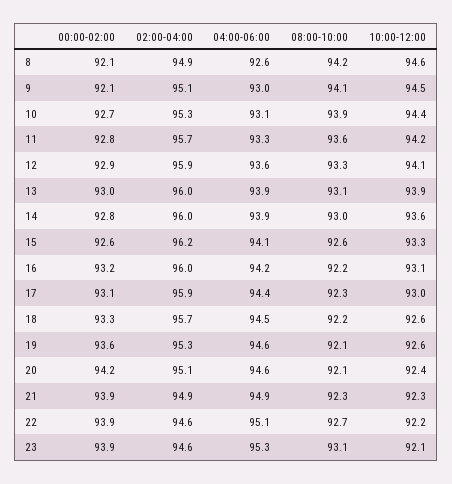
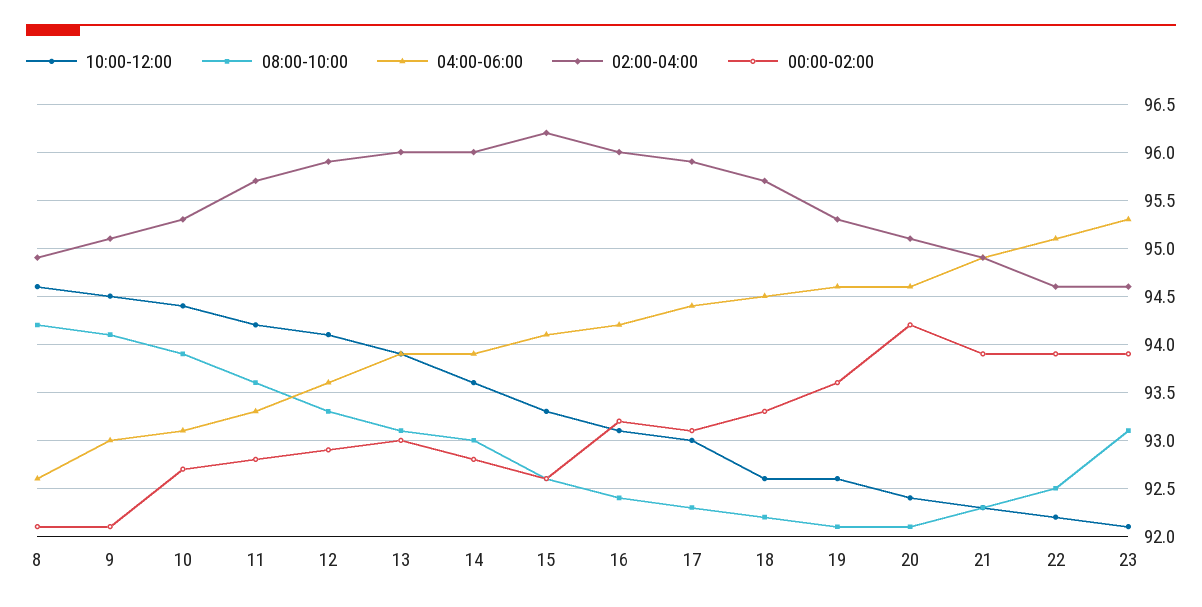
08:00-10:00, 16: 92.2 -> 92.4
08:00-10:00, 22: 92.7 -> 92.5

